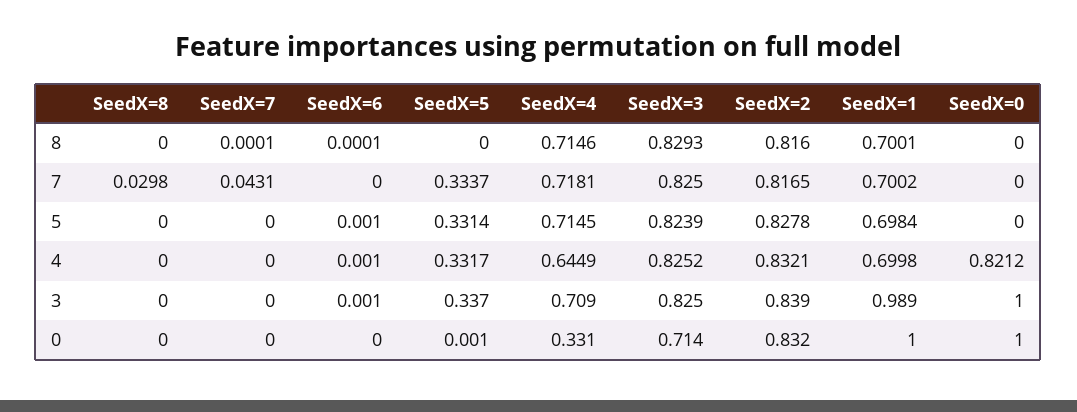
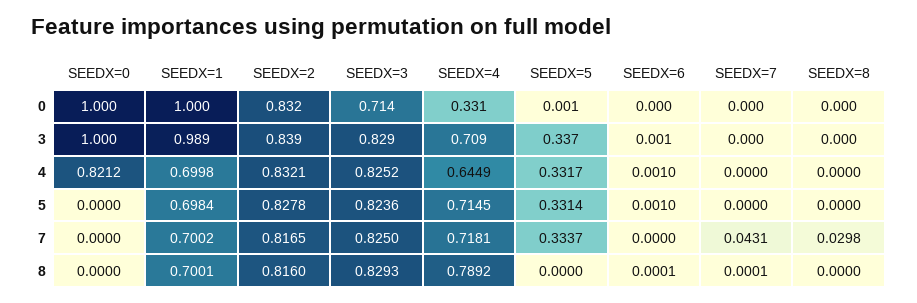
SeedX=4, 8: 0.7146 -> 0.7892
SeedX=3, 5: 0.8239 -> 0.8236
SeedX=3, 3: 0.825 -> 0.829

